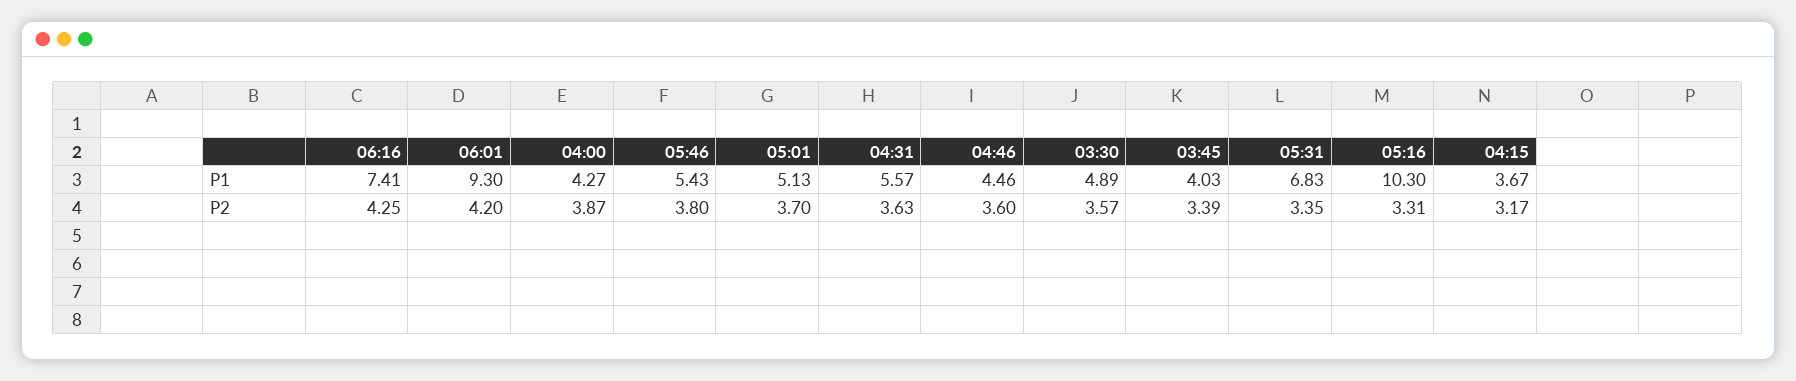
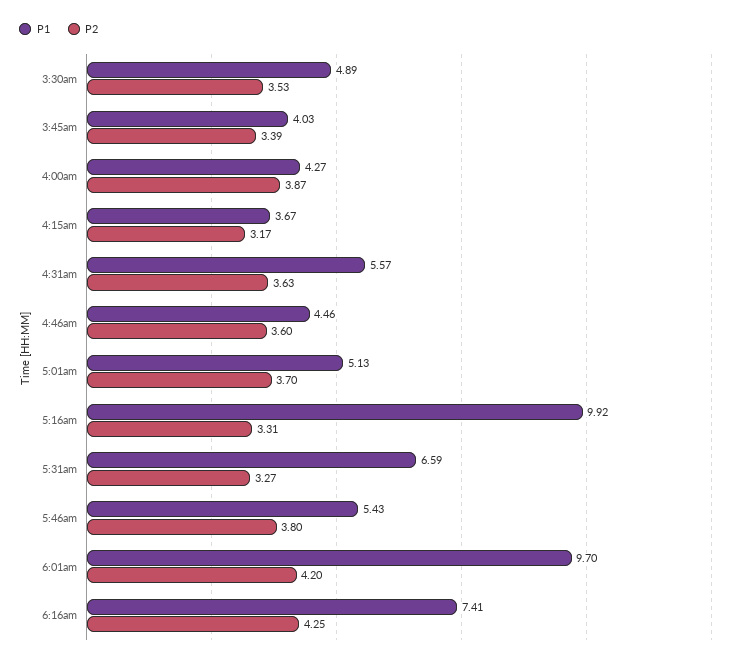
P1, 06:01: 9.3 -> 9.7
P1, 05:31: 6.83 -> 6.59
P1, 05:16: 10.3 -> 9.92
P2, 03:30: 3.57 -> 3.53
P2, 05:31: 3.35 -> 3.27

